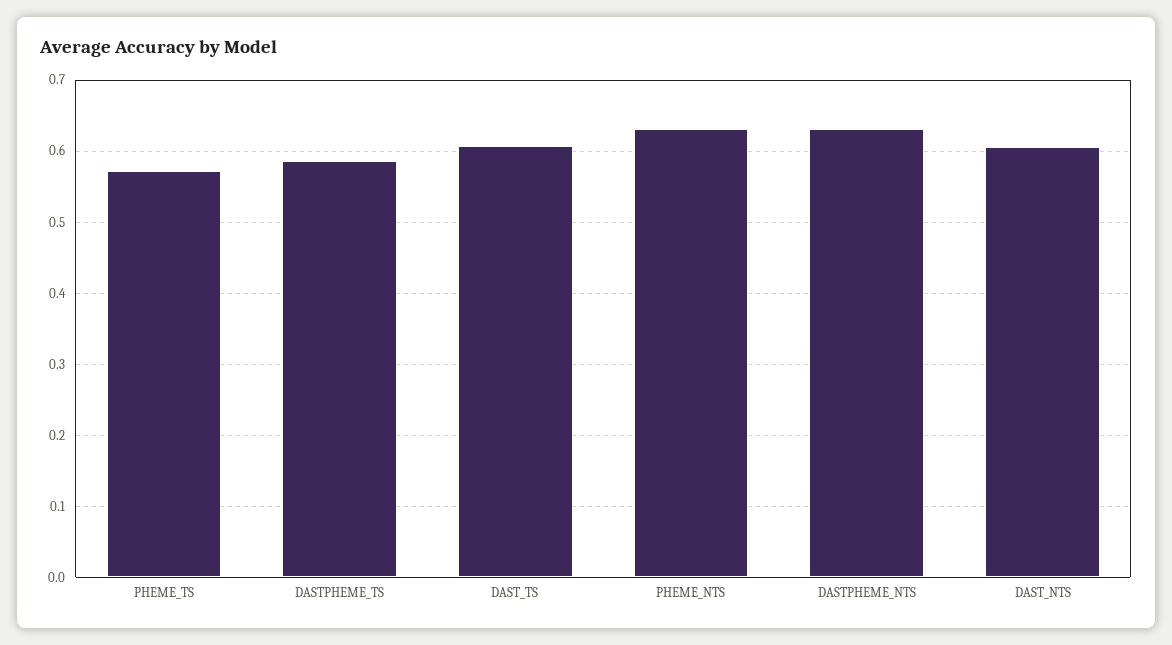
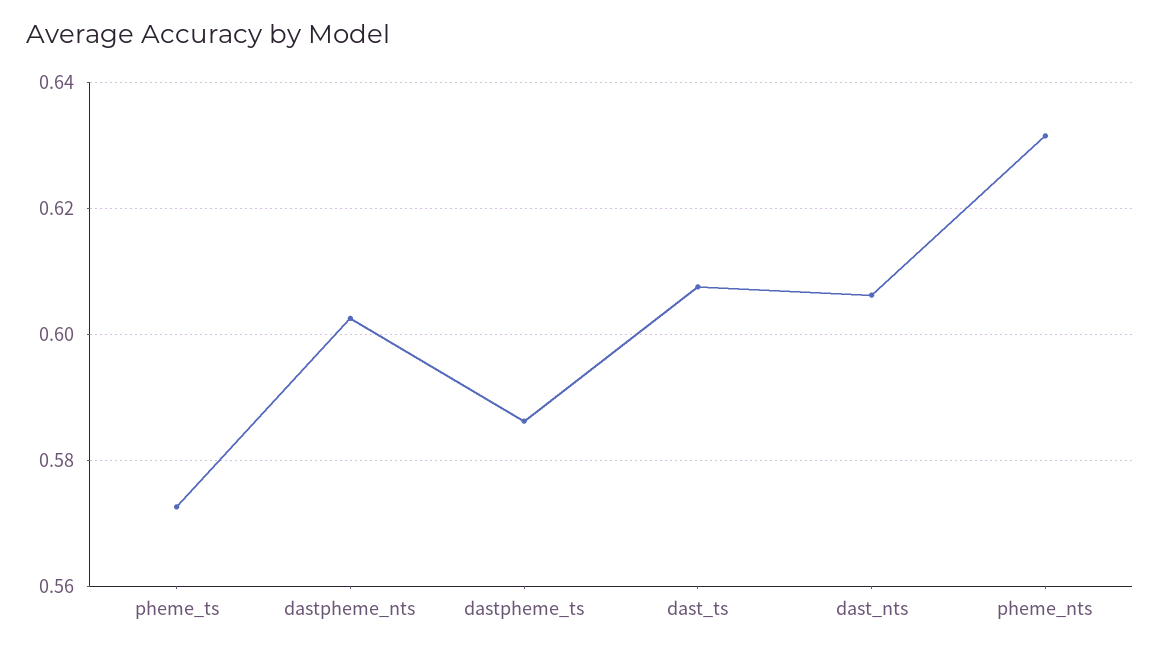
DASTPHEME_NTS: 0.63 -> 0.602

